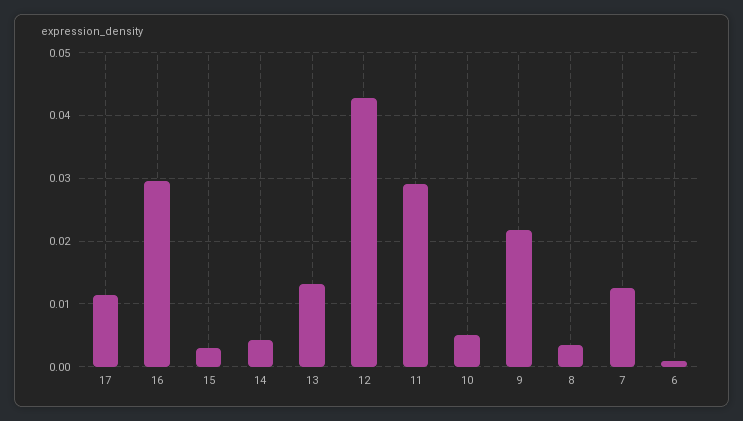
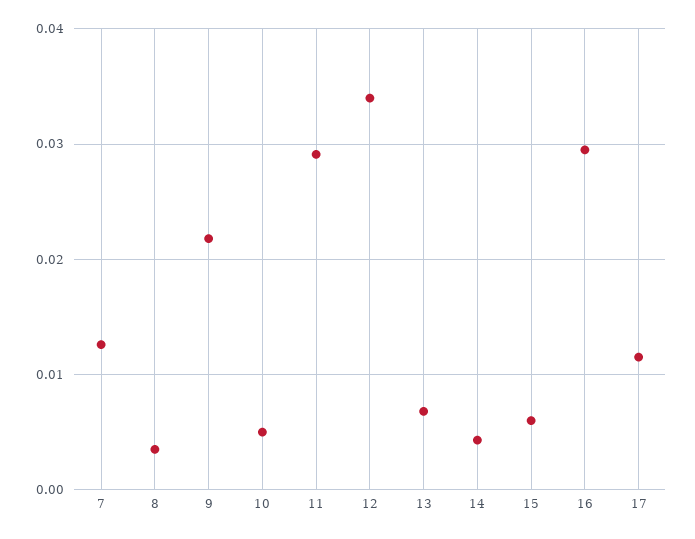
15: 0.003 -> 0.006
13: 0.013 -> 0.007
12: 0.043 -> 0.034
6: 0.001 -> none

